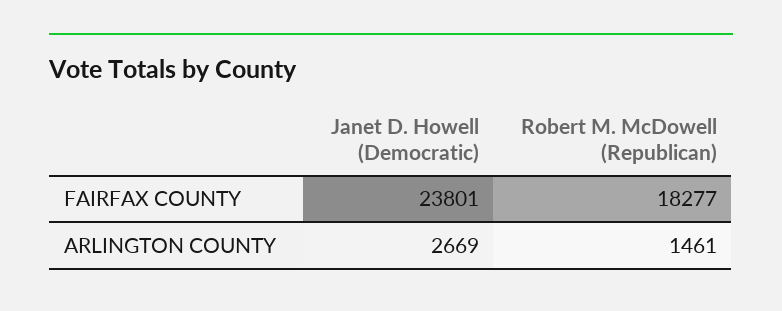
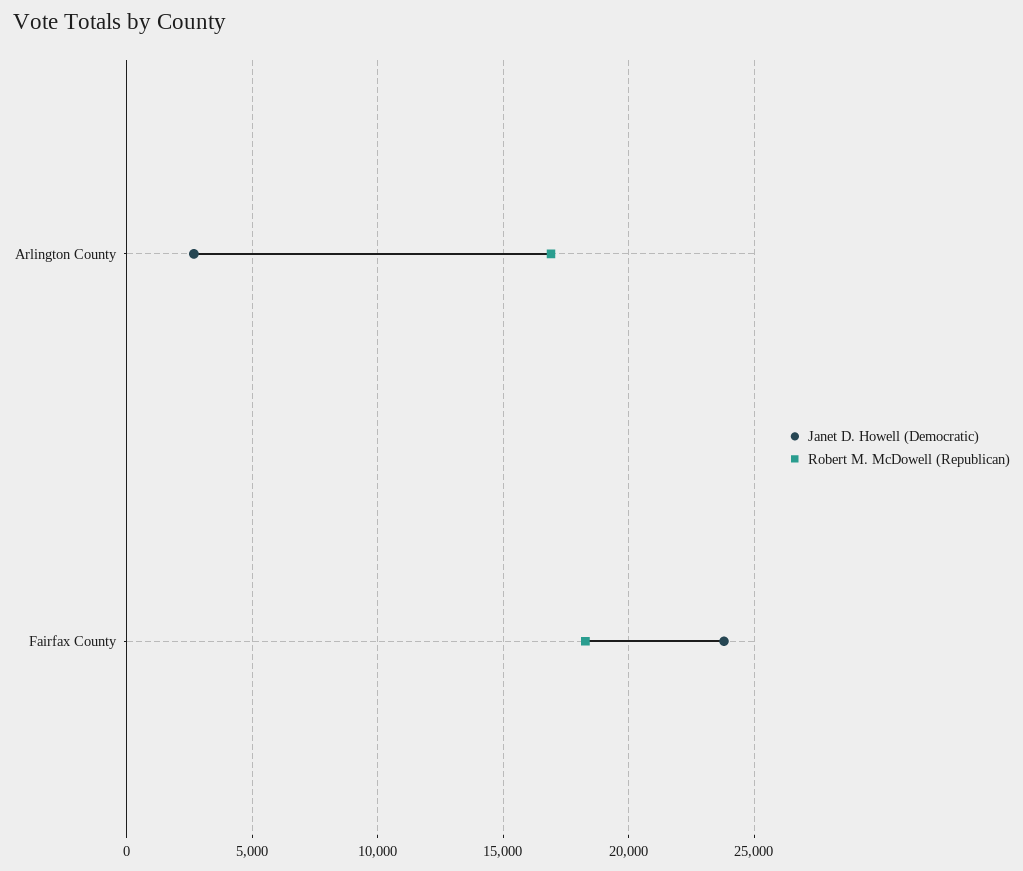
Robert M. McDowell (Republican), ARLINGTON COUNTY: 1461 -> 17000

